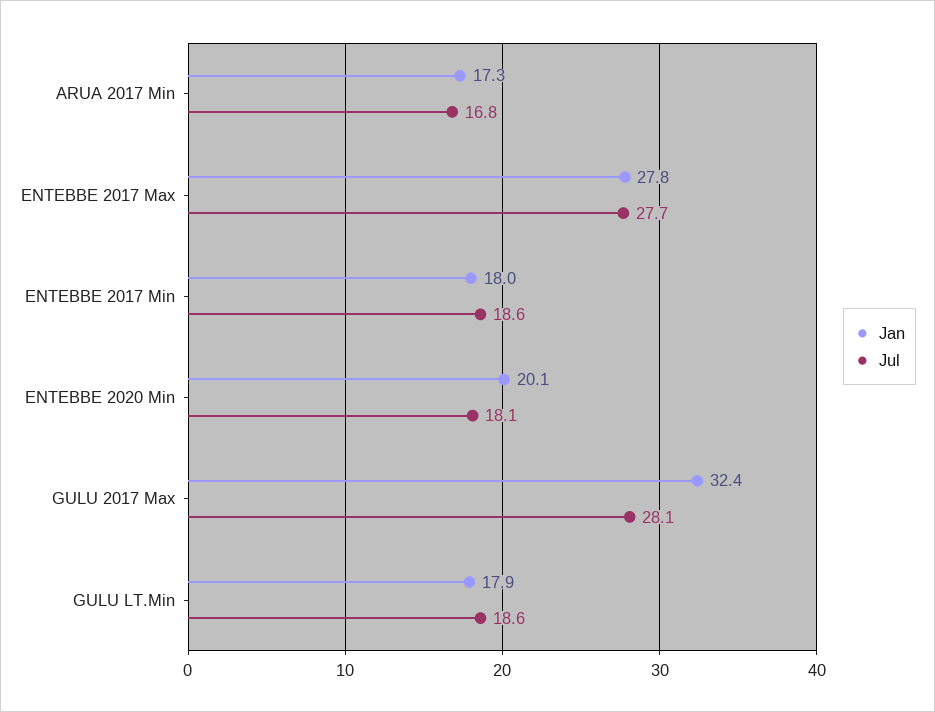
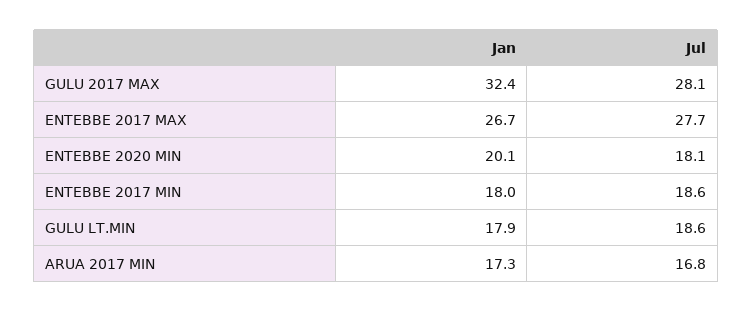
Jan, ENTEBBE 2017 Max: 27.8 -> 26.7

